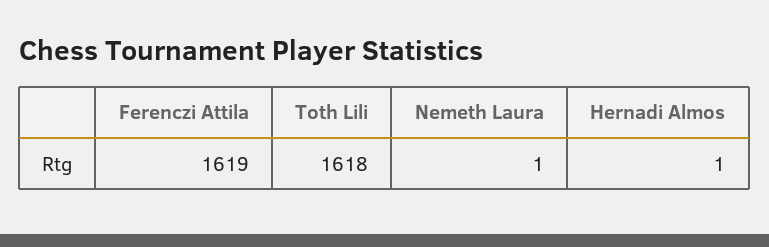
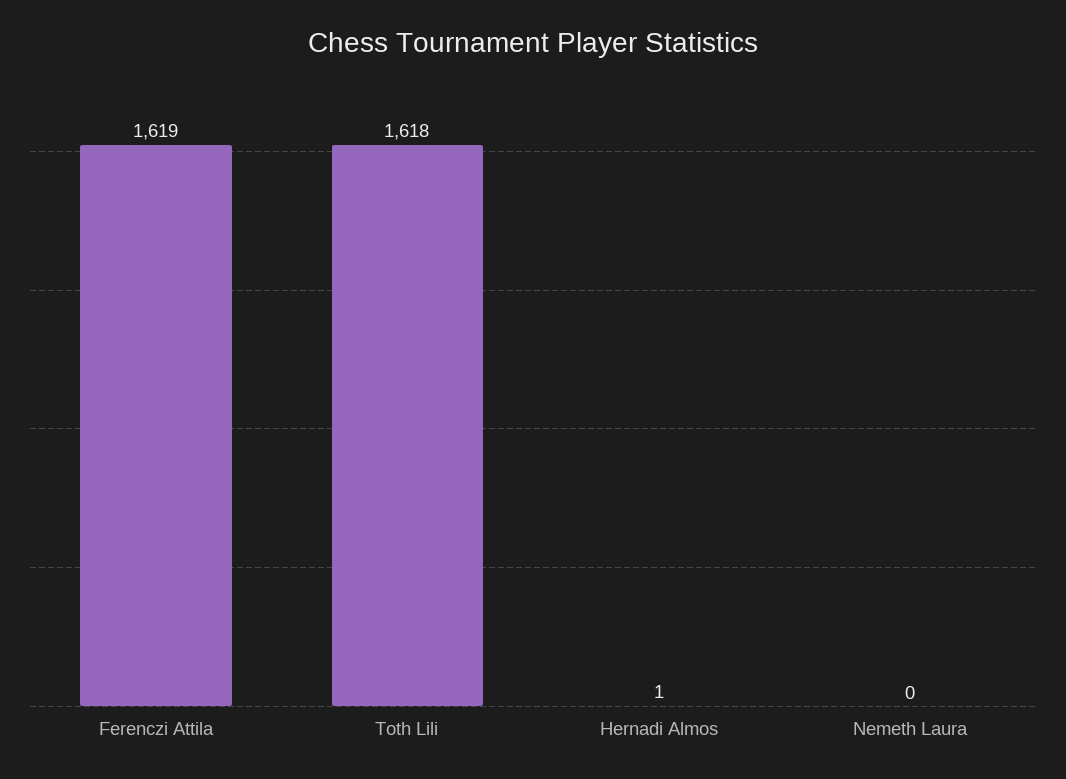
Nemeth Laura: 1 -> 0

